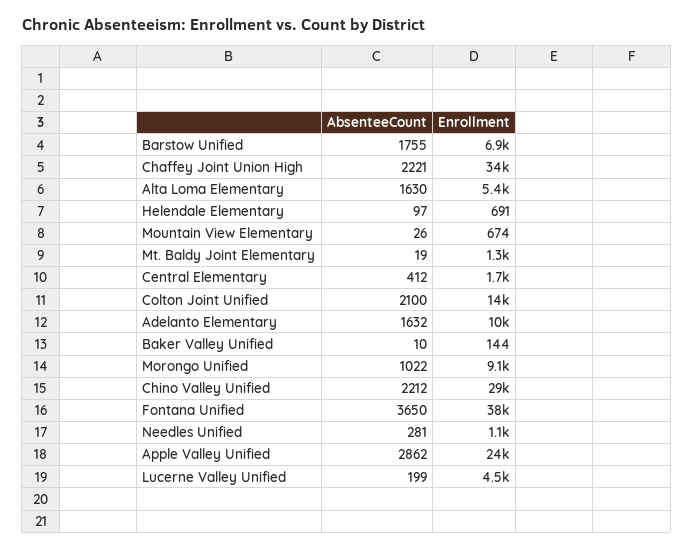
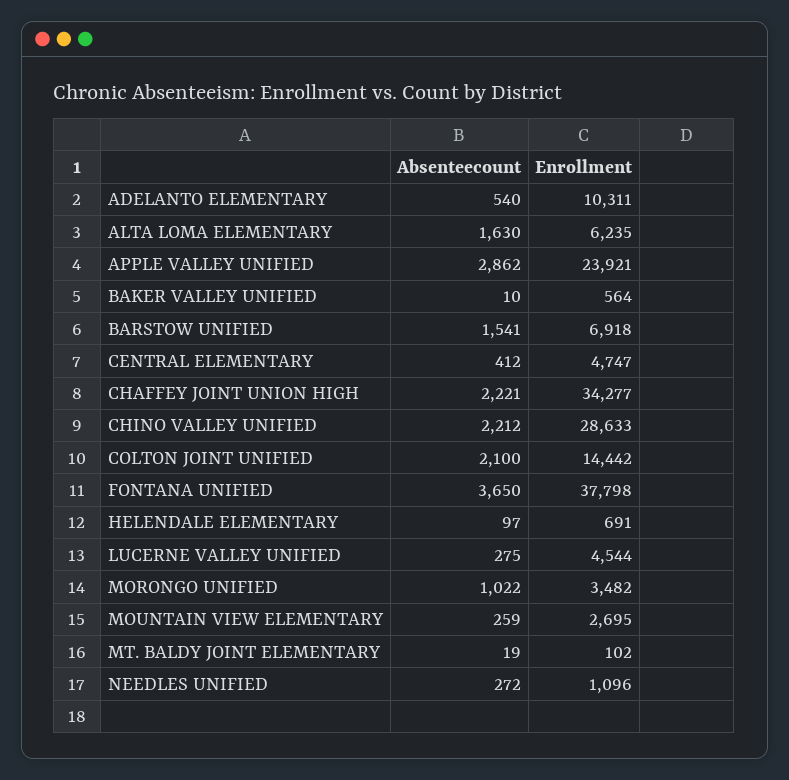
AbsenteeCount, Barstow Unified: 1755 -> 1541
Enrollment, Alta Loma Elementary: 5400 -> 6235
AbsenteeCount, Mountain View Elementary: 26 -> 259
Enrollment, Mountain View Elementary: 674 -> 2695
Enrollment, Mt. Baldy Joint Elementary: 1300 -> 102
Enrollment, Central Elementary: 1700 -> 4747
AbsenteeCount, Adelanto Elementary: 1632 -> 540
Enrollment, Baker Valley Unified: 144 -> 564
Enrollment, Morongo Unified: 9100 -> 3482
AbsenteeCount, Needles Unified: 281 -> 272
AbsenteeCount, Lucerne Valley Unified: 199 -> 275

